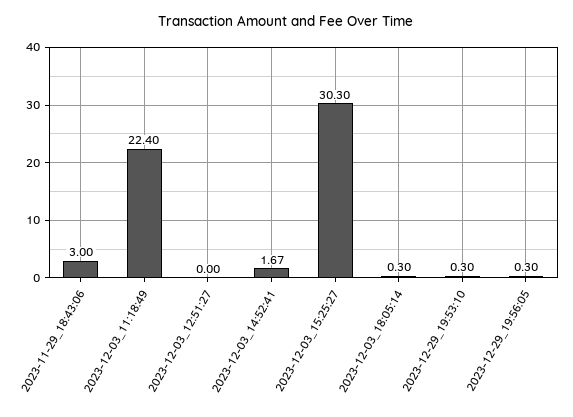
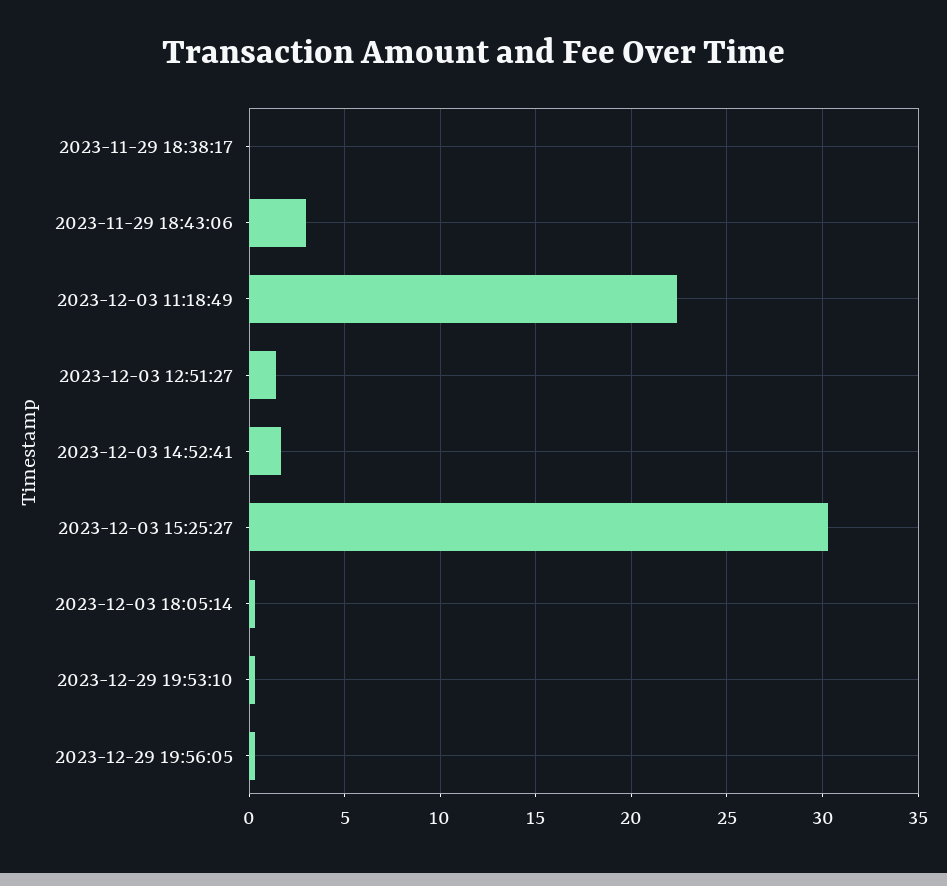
2023-12-03_12:51:27: 0 -> 1.5
2023-11-29 18:38:17: none -> 0

